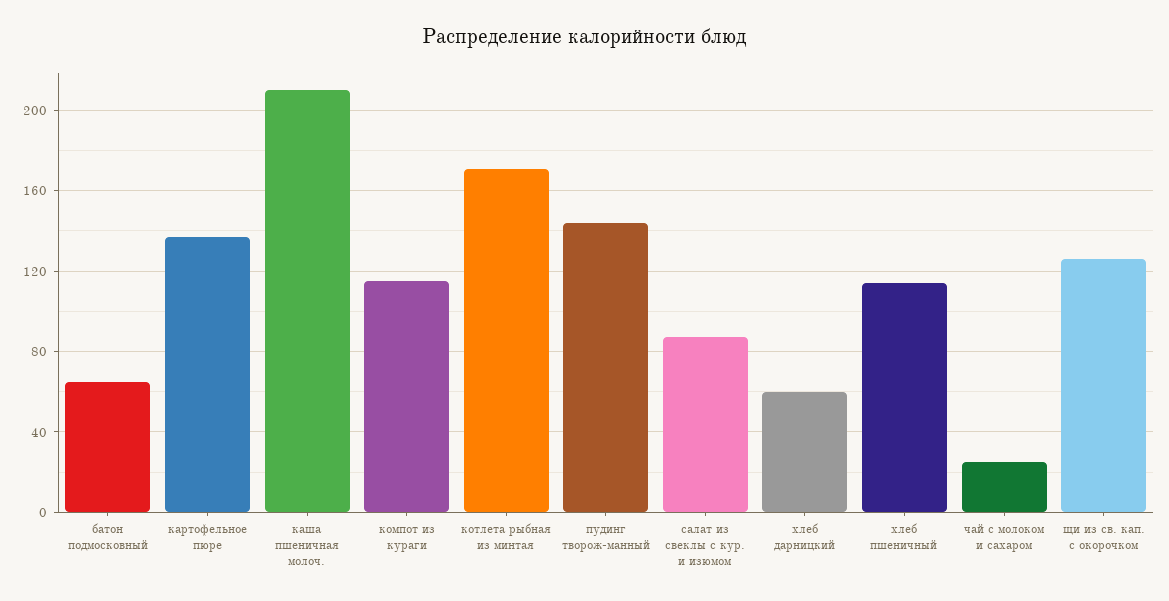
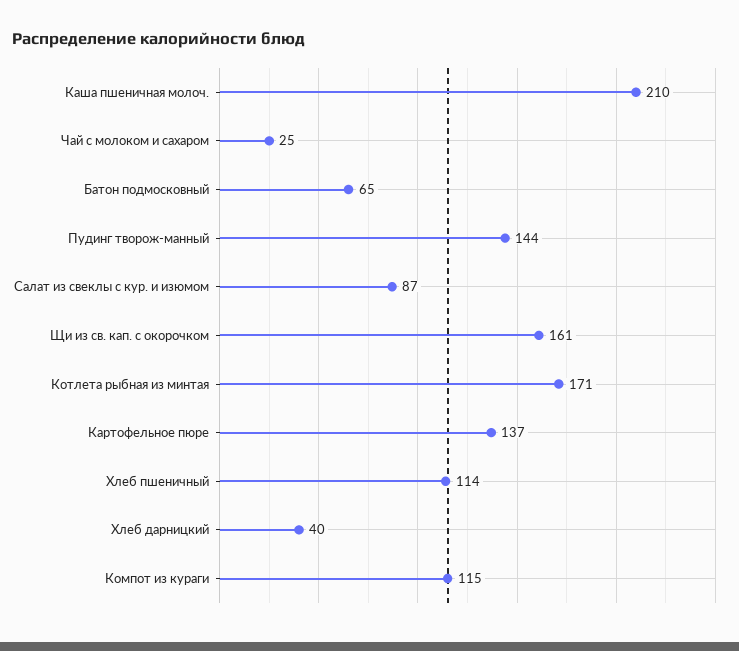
хлеб дарницкий: 60 -> 40
щи из св. кап. с окорочком: 125 -> 161

